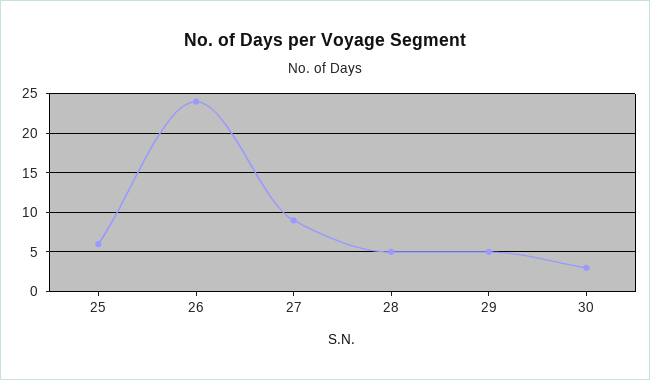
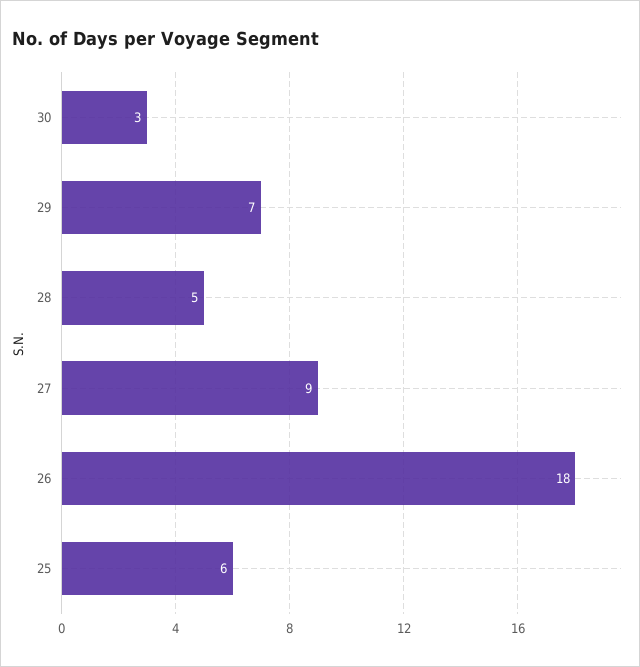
26: 24 -> 18
29: 5 -> 7

